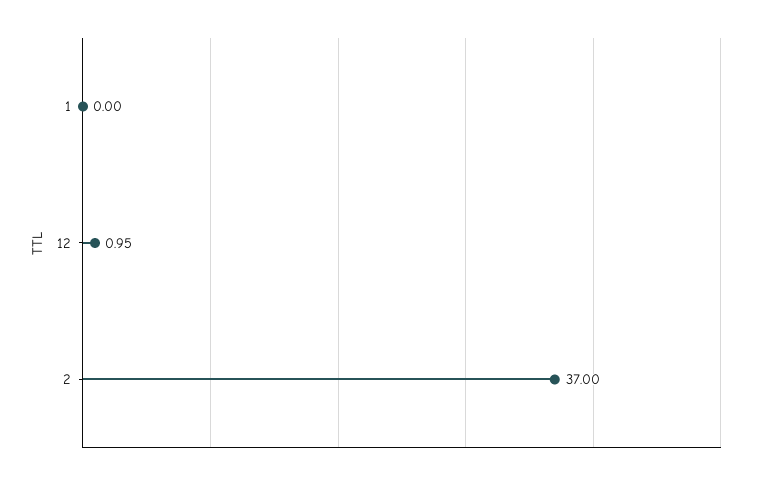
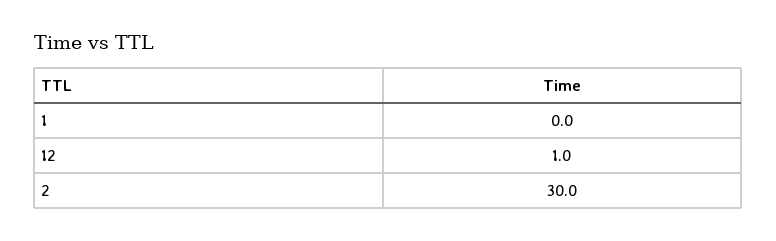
2: 37 -> 30

